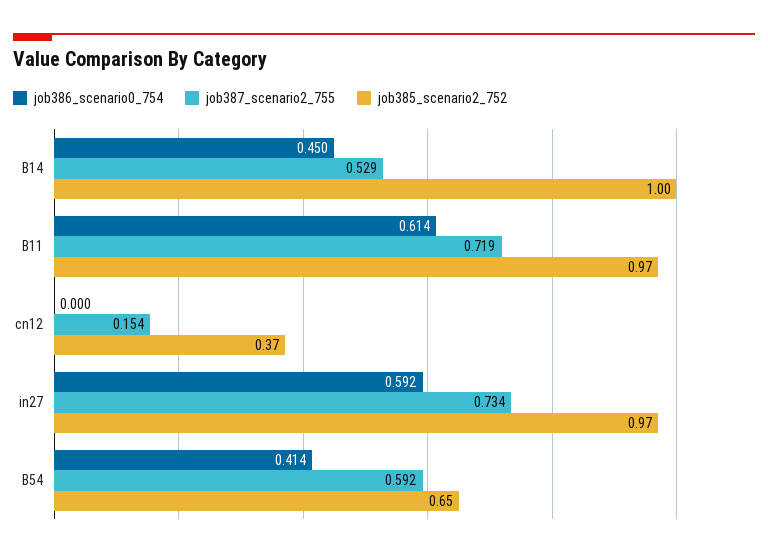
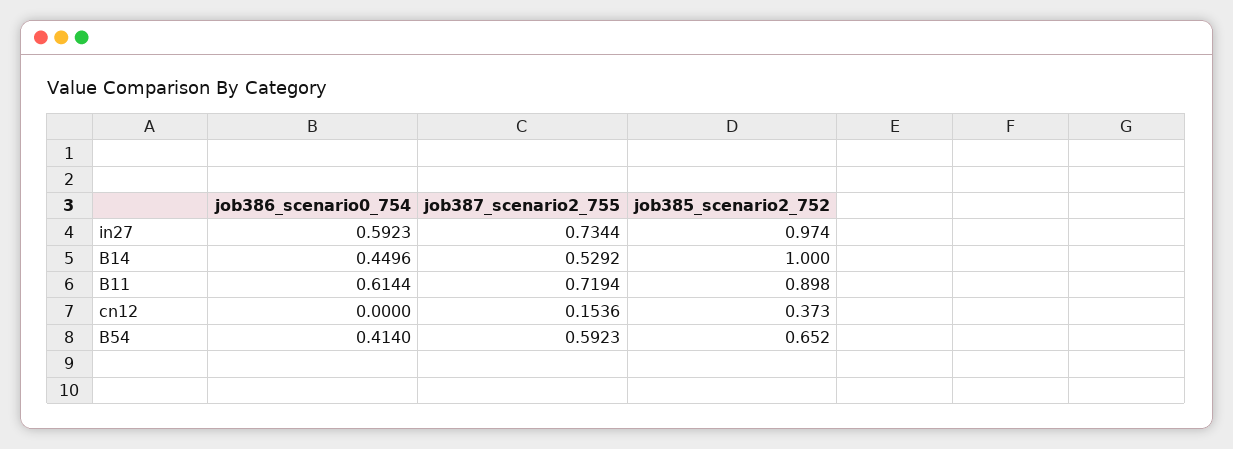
job385_scenario2_752, B11: 0.97 -> 0.898

